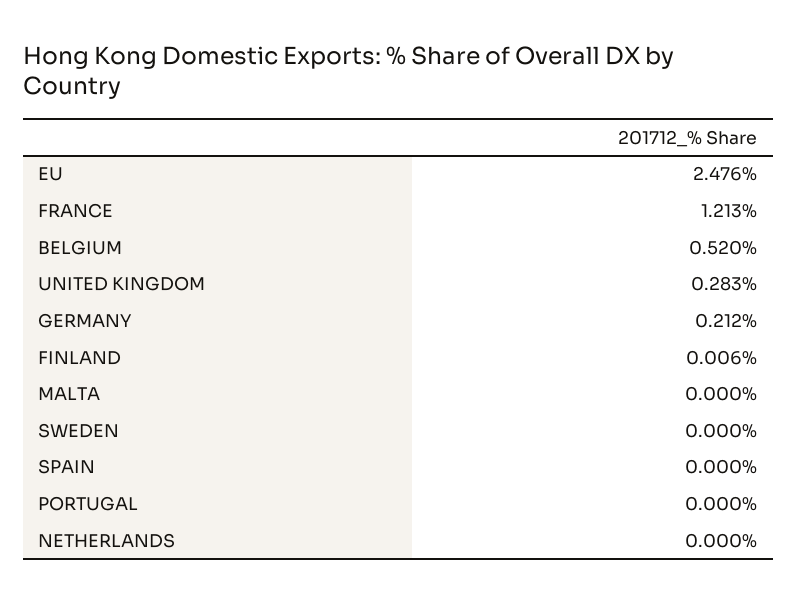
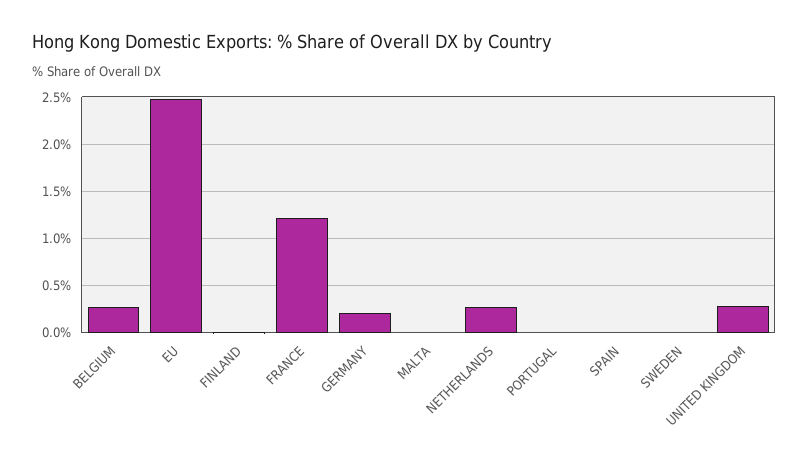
BELGIUM: 0.52 -> 0.3
NETHERLANDS: 0 -> 0.3

